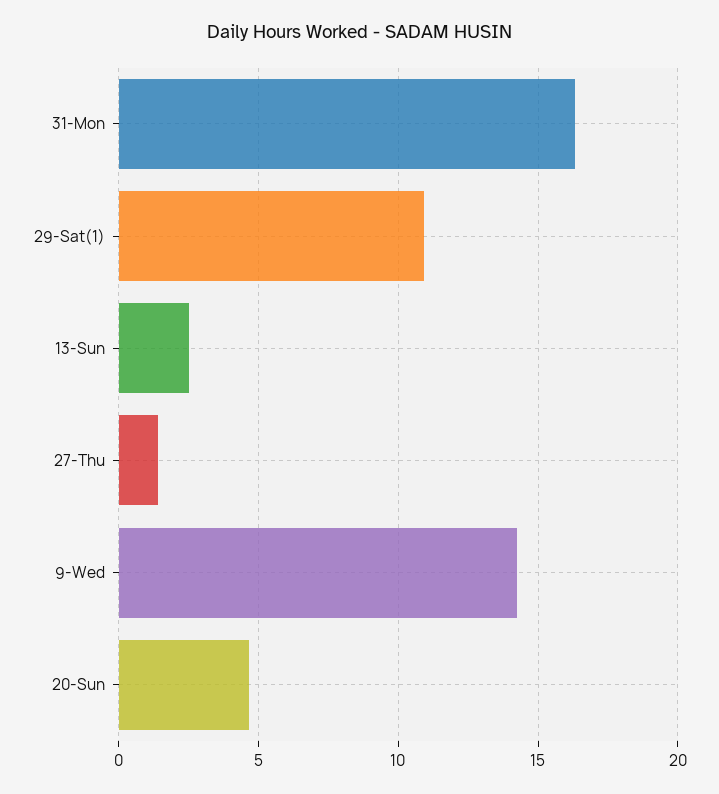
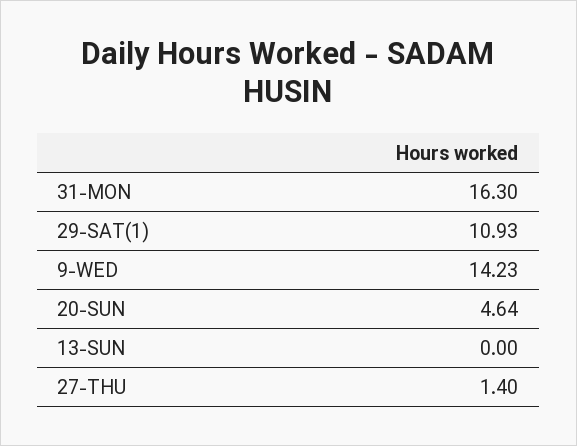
13-Sun: 2.5 -> 0

